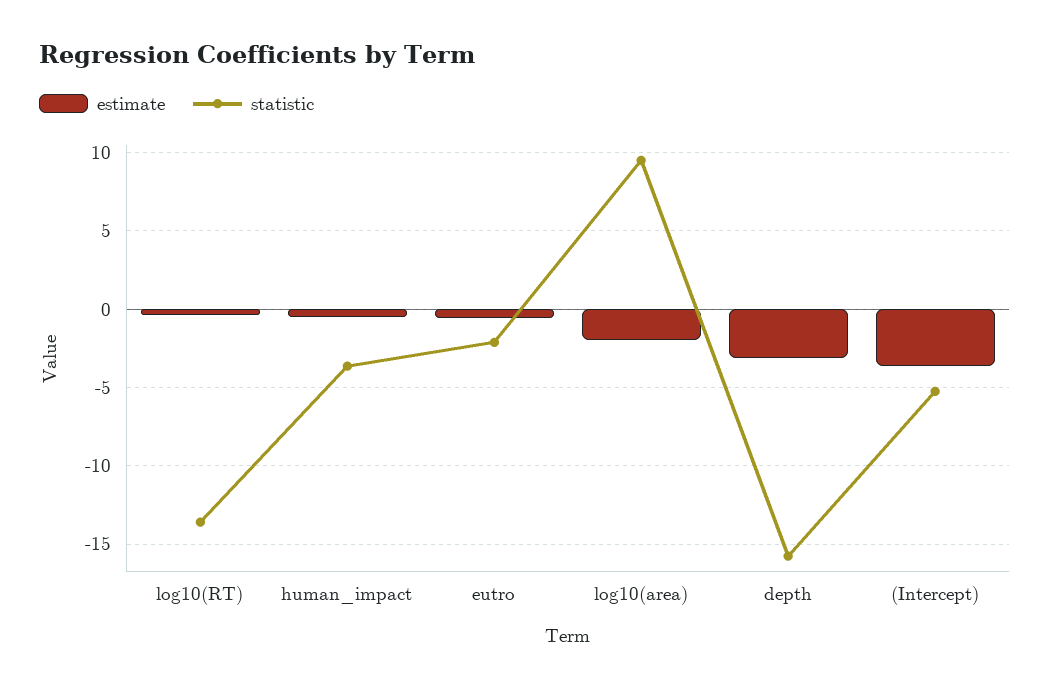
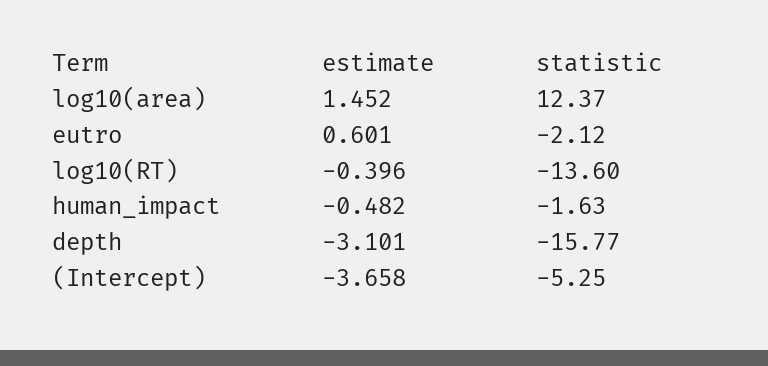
statistic, human_impact: -3.5 -> -1.63
estimate, eutro: -0.5 -> 0.601
estimate, log10(area): -2 -> 1.452
statistic, log10(area): 9.5 -> 12.37

